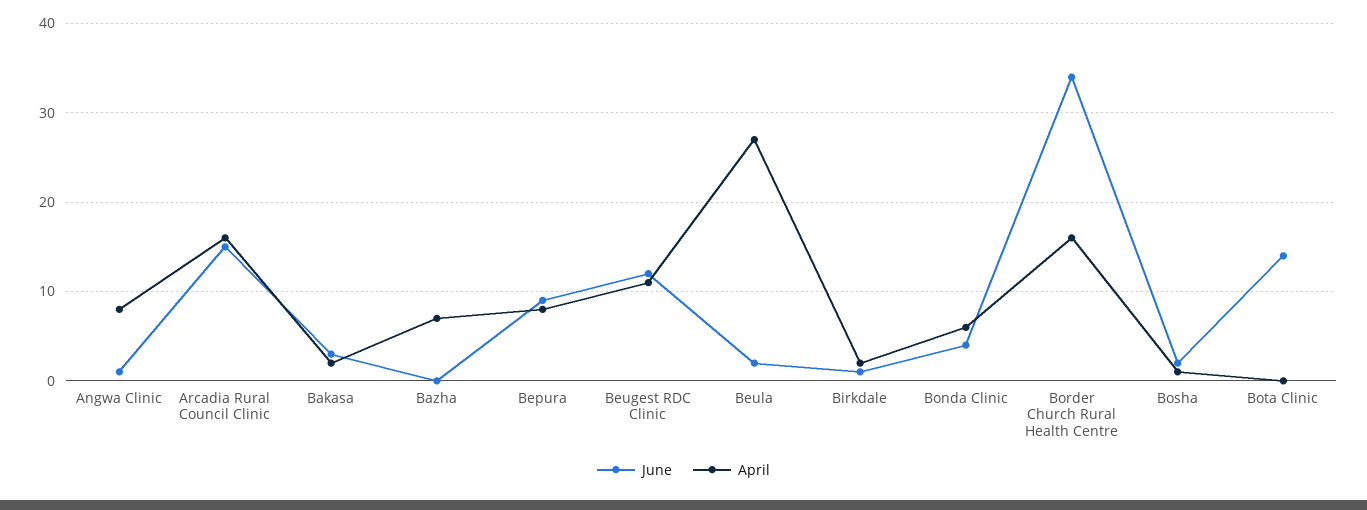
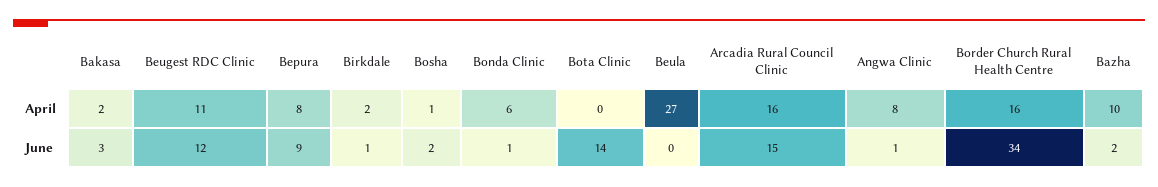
June, Bazha: 0 -> 2
April, Bazha: 7 -> 10
June, Beula: 2 -> 0
June, Bonda Clinic: 4 -> 1

